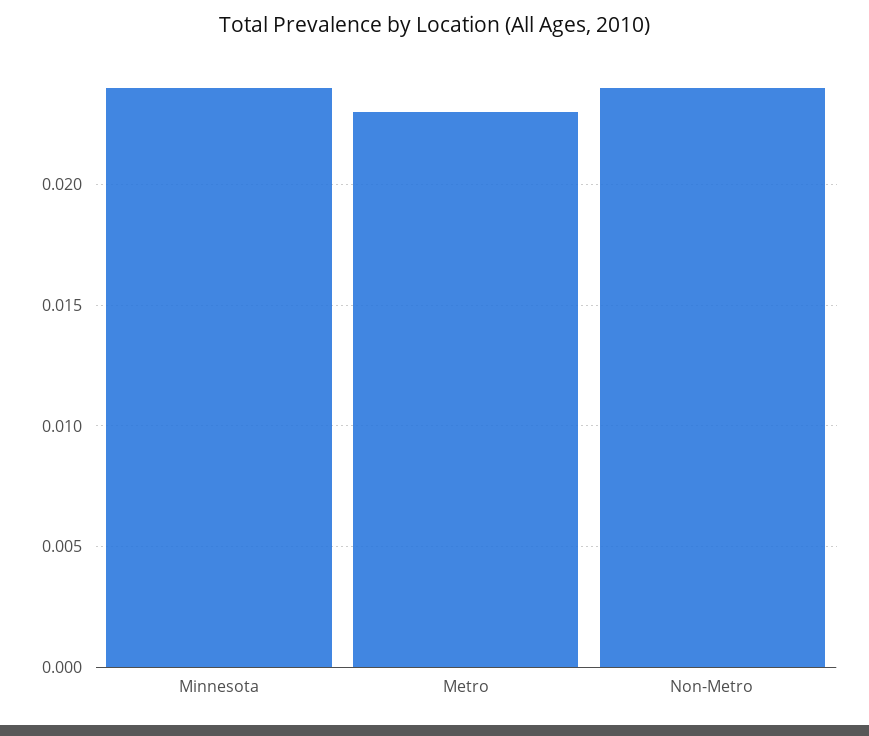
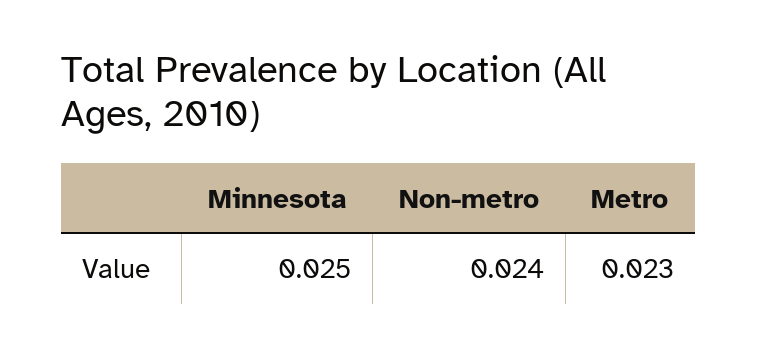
Minnesota: 0.024 -> 0.025

